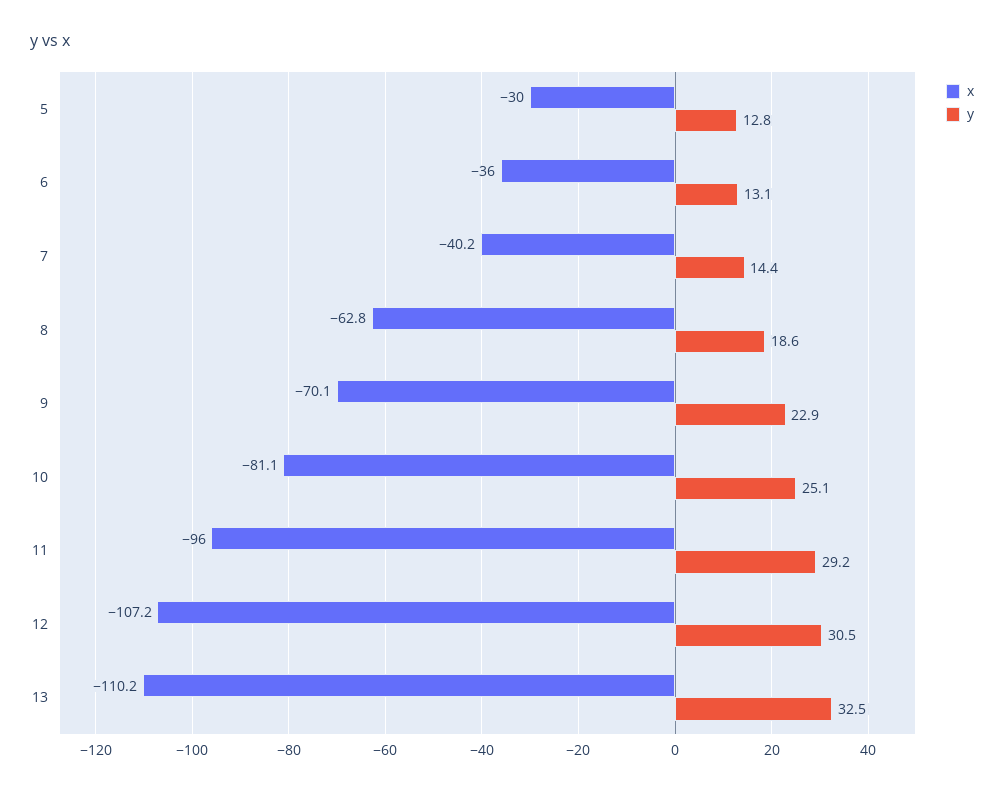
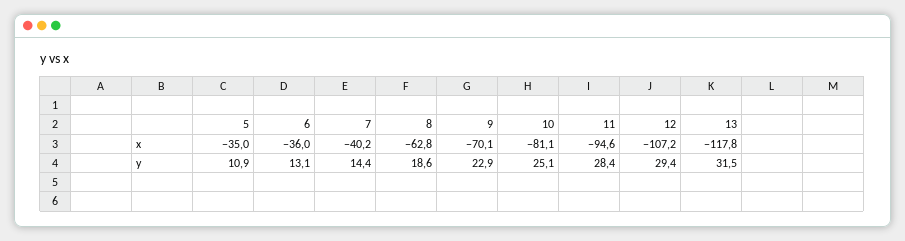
x, 5: -30 -> -35
y, 5: 12.8 -> 10.9
x, 11: -96 -> -94.6
y, 11: 29.2 -> 28.4
y, 12: 30.5 -> 29.4
x, 13: -110.2 -> -117.8
y, 13: 32.5 -> 31.5

